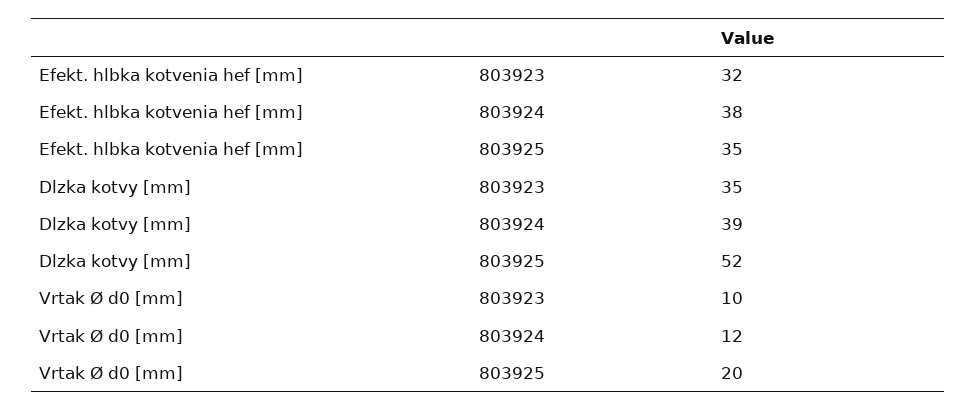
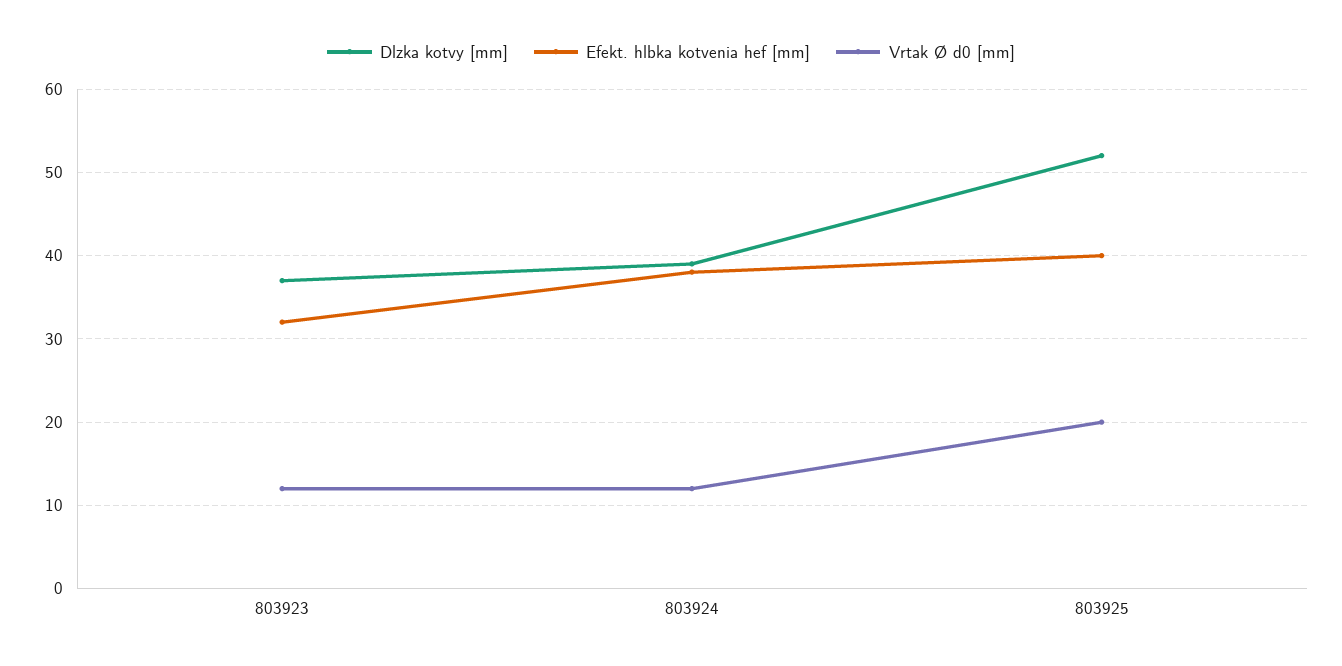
Efekt. hlbka kotvenia hef [mm], 803925: 35 -> 40
Dlzka kotvy [mm], 803923: 35 -> 37
Vrtak Ø d0 [mm], 803923: 10 -> 12

